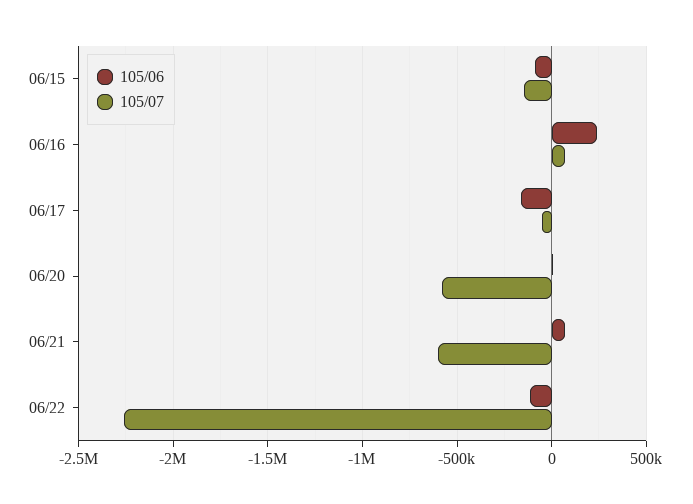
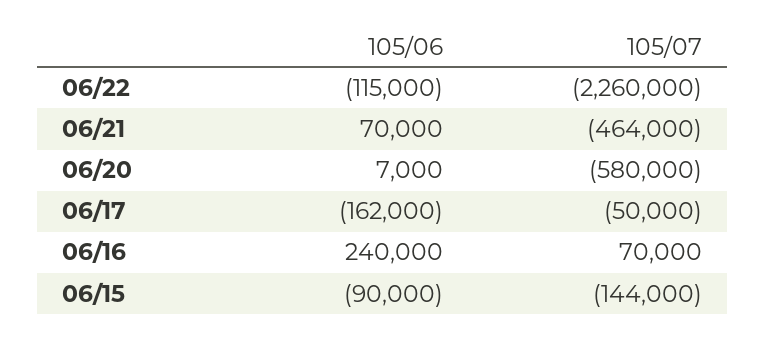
105/07, 06/21: -600000 -> -464000

